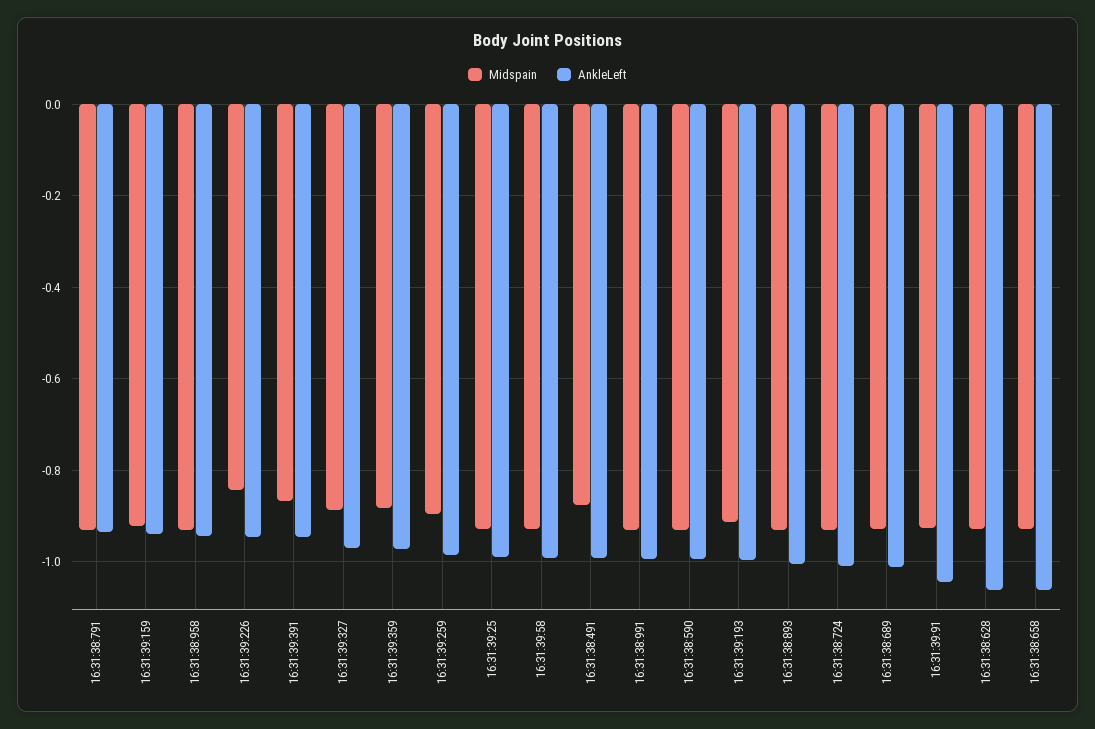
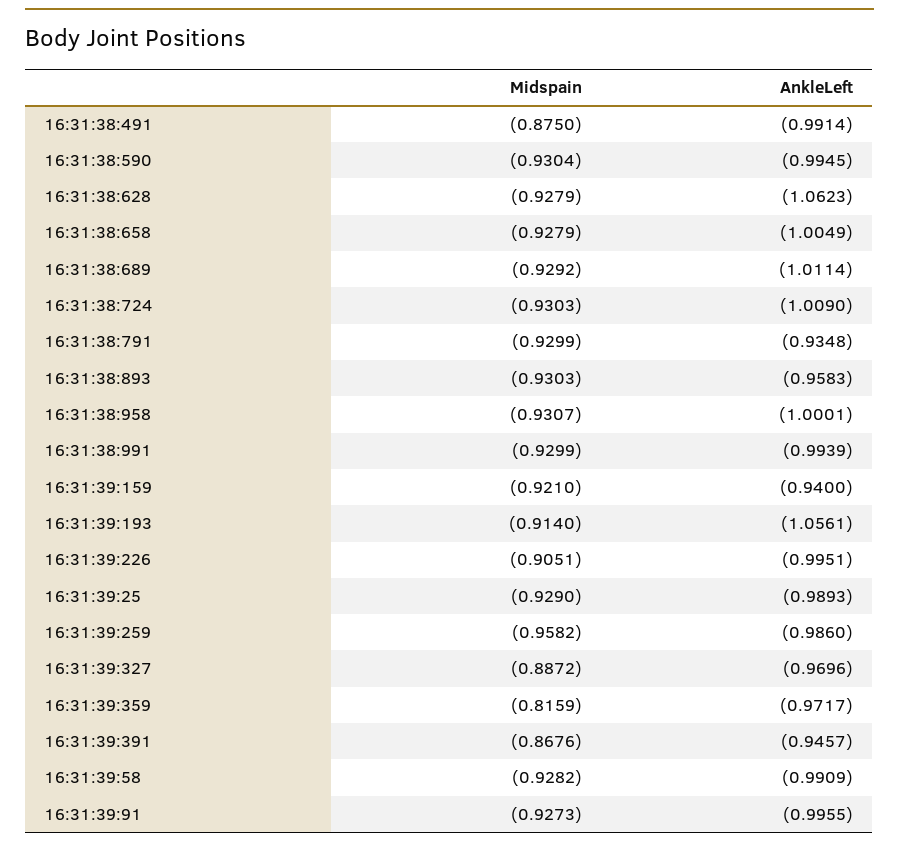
AnkleLeft, 16:31:38:958: -0.94 -> -1.0001
Midspain, 16:31:39:226: -0.84 -> -0.9051
AnkleLeft, 16:31:39:226: -0.94 -> -0.9951
Midspain, 16:31:39:359: -0.88 -> -0.8159
Midspain, 16:31:39:259: -0.9 -> -0.9582
AnkleLeft, 16:31:39:193: -1 -> -1.0561
AnkleLeft, 16:31:38:893: -1 -> -0.9583
AnkleLeft, 16:31:39:91: -1.04 -> -0.9955
AnkleLeft, 16:31:38:658: -1.06 -> -1.0049

